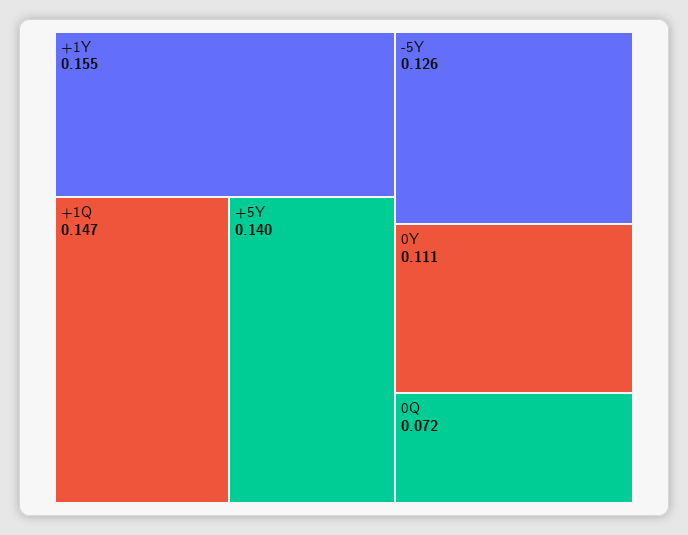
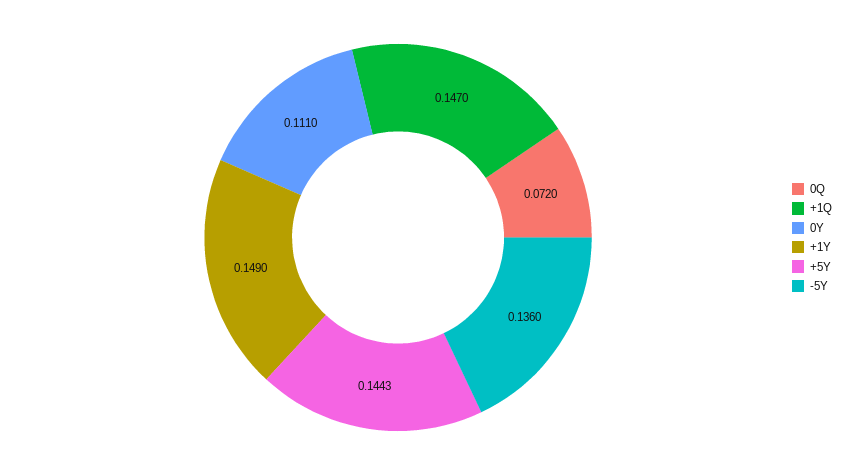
+1Y: 0.155 -> 0.149
+5Y: 0.14 -> 0.1443
-5Y: 0.126 -> 0.136

